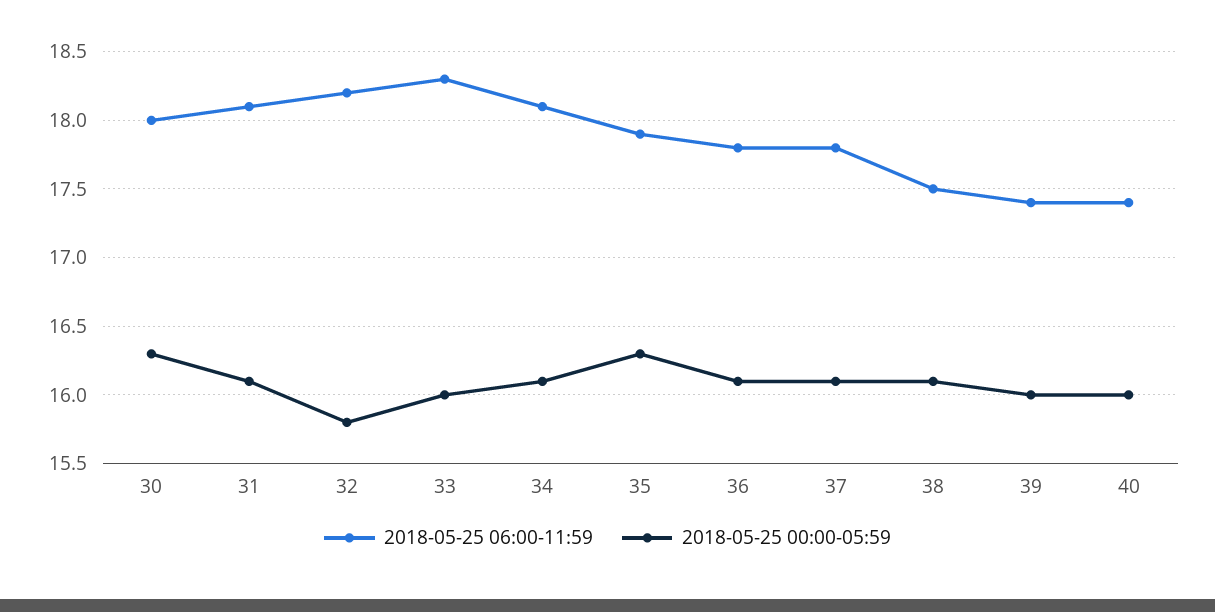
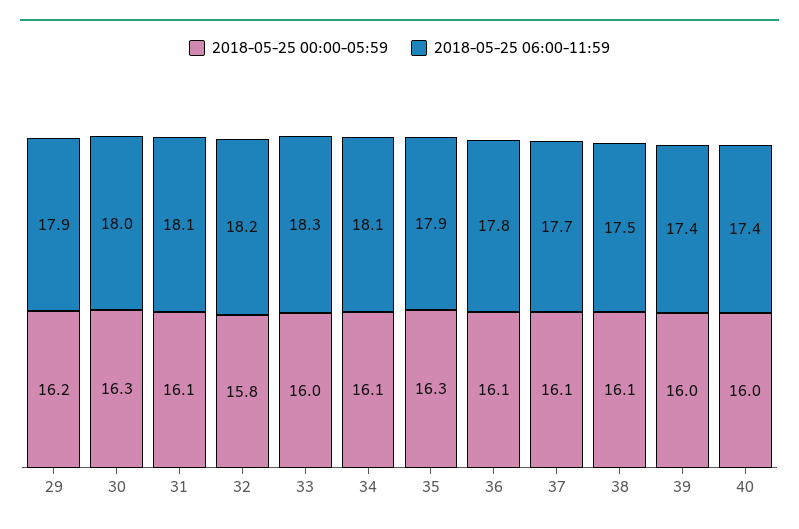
2018-05-25 06:00-11:59, 37: 17.8 -> 17.7
2018-05-25 00:00-05:59, 29: none -> 16.2
2018-05-25 06:00-11:59, 29: none -> 17.9

